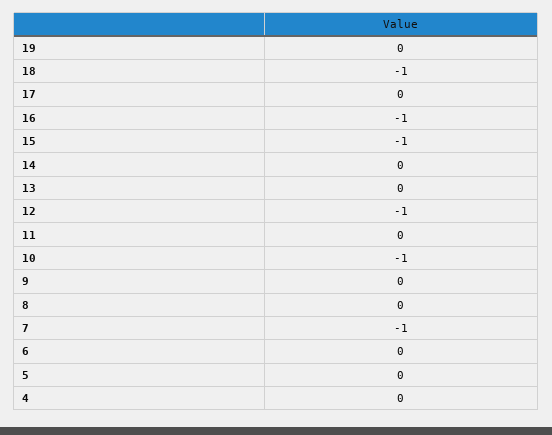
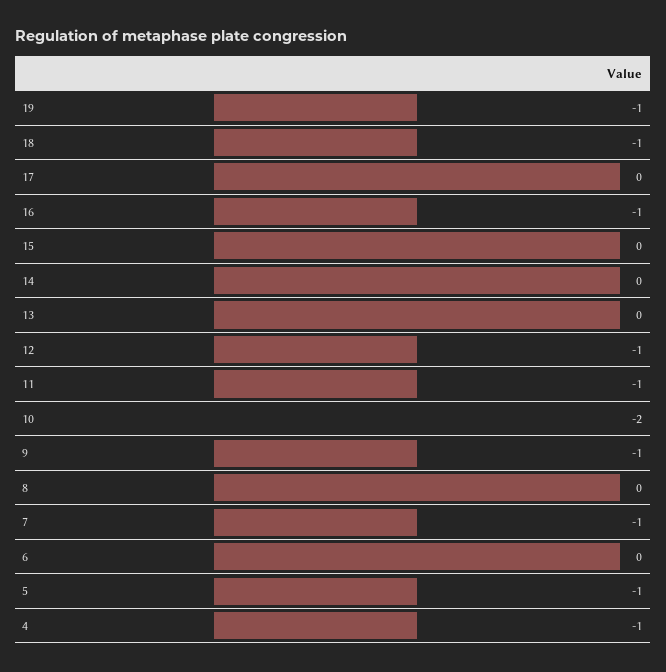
19: 0 -> -1
15: -1 -> 0
11: 0 -> -1
10: -1 -> -2
9: 0 -> -1
5: 0 -> -1
4: 0 -> -1

